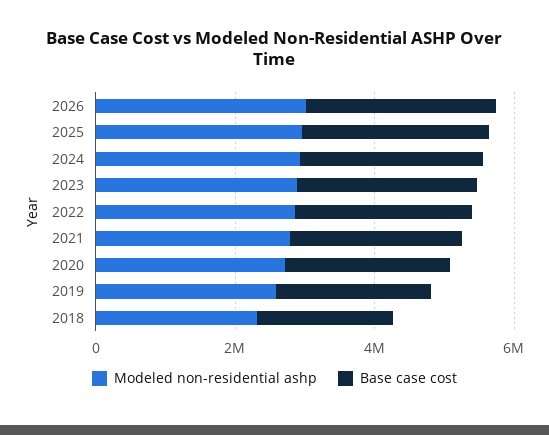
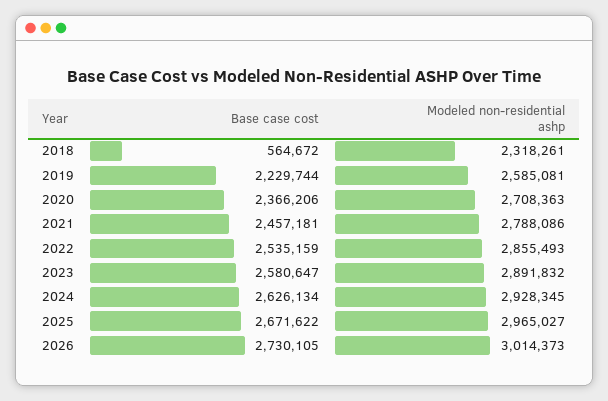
Base case cost, 2018: 2000000 -> 564672

